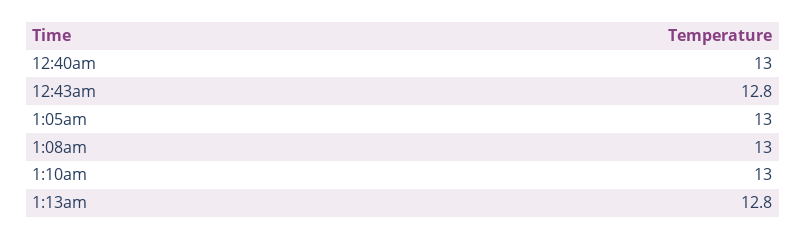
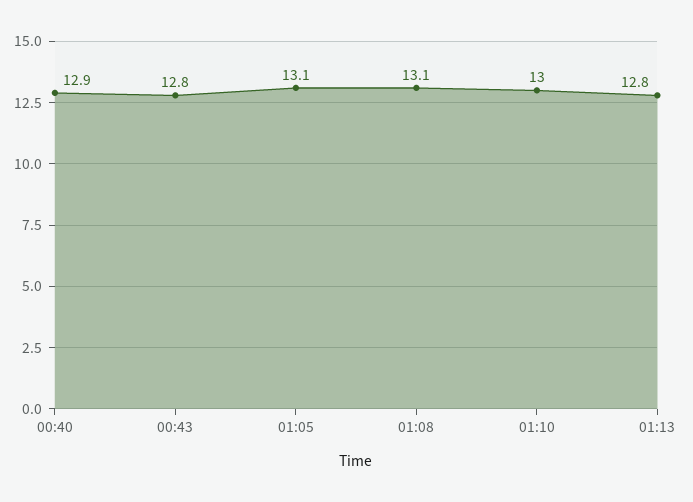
12:40am: 13 -> 12.9
1:05am: 13 -> 13.1
1:08am: 13 -> 13.1

